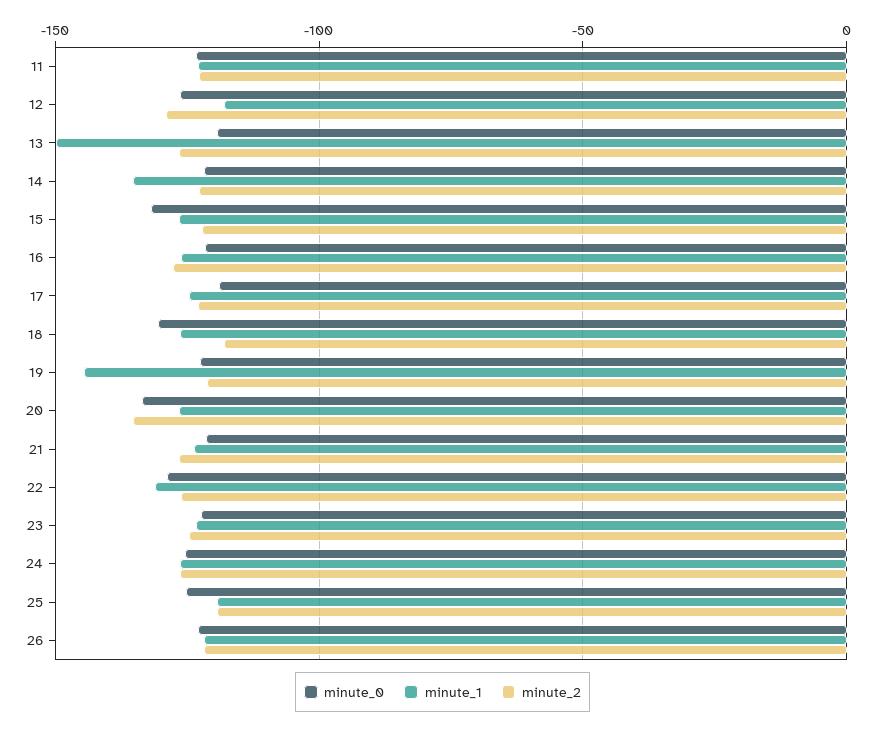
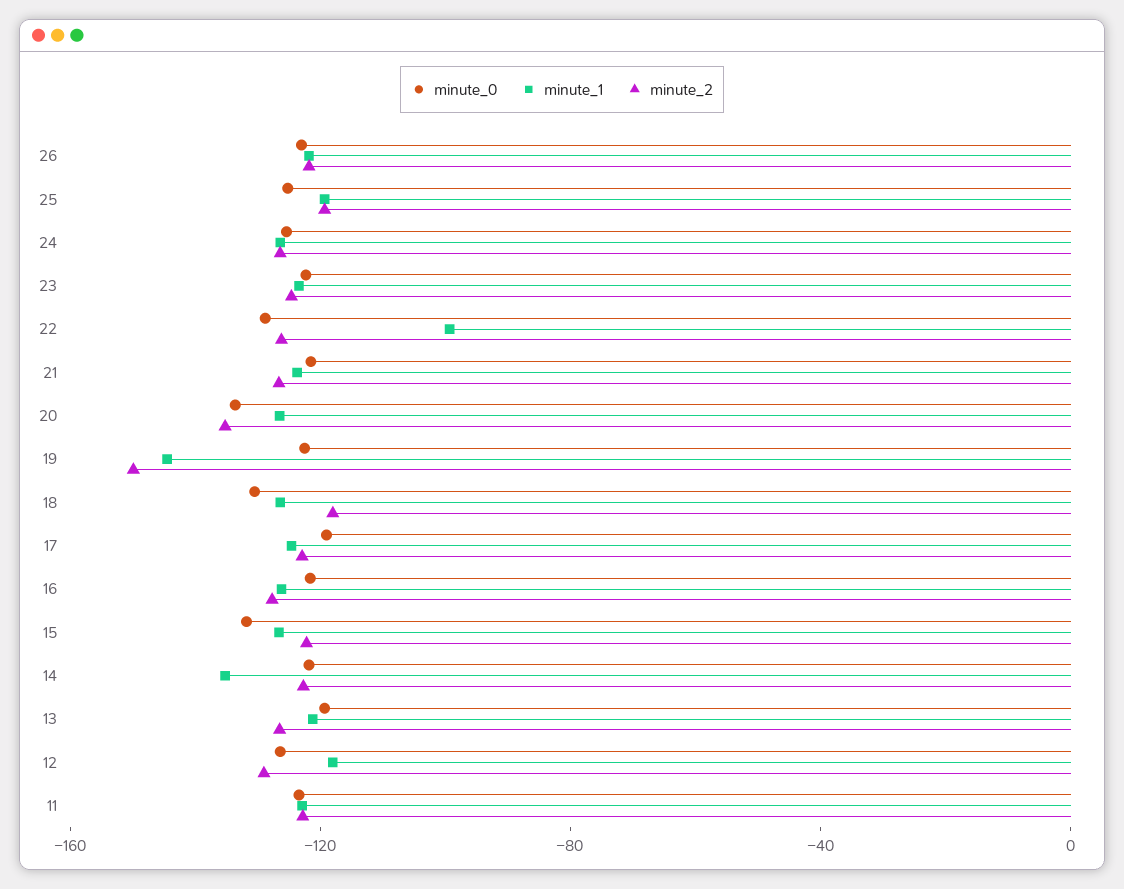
minute_1, 13: -150 -> -120
minute_2, 19: -120 -> -150
minute_1, 22: -130 -> -100

